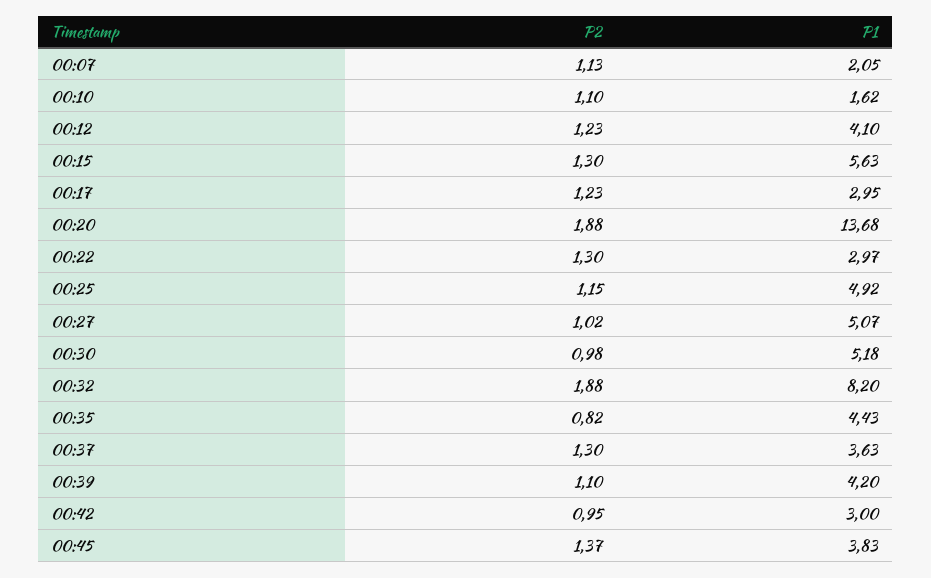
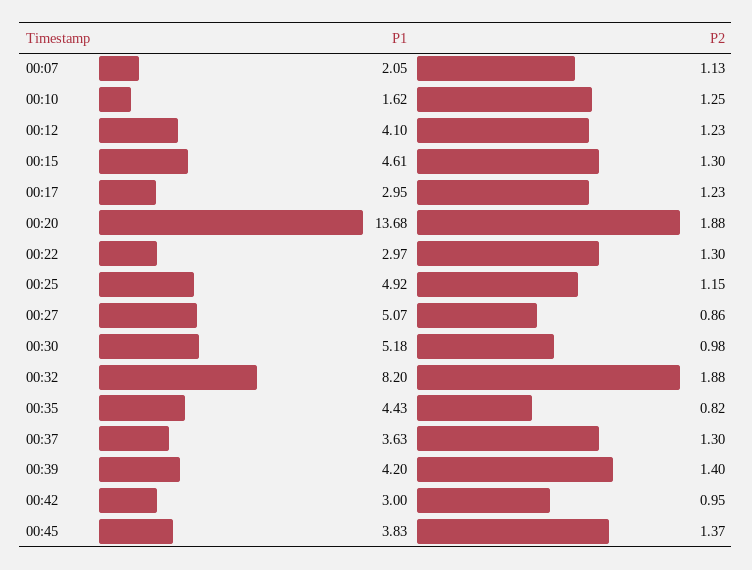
P2, 00:10: 1.1 -> 1.25
P1, 00:15: 5.63 -> 4.61
P2, 00:27: 1.02 -> 0.86
P2, 00:39: 1.1 -> 1.4

